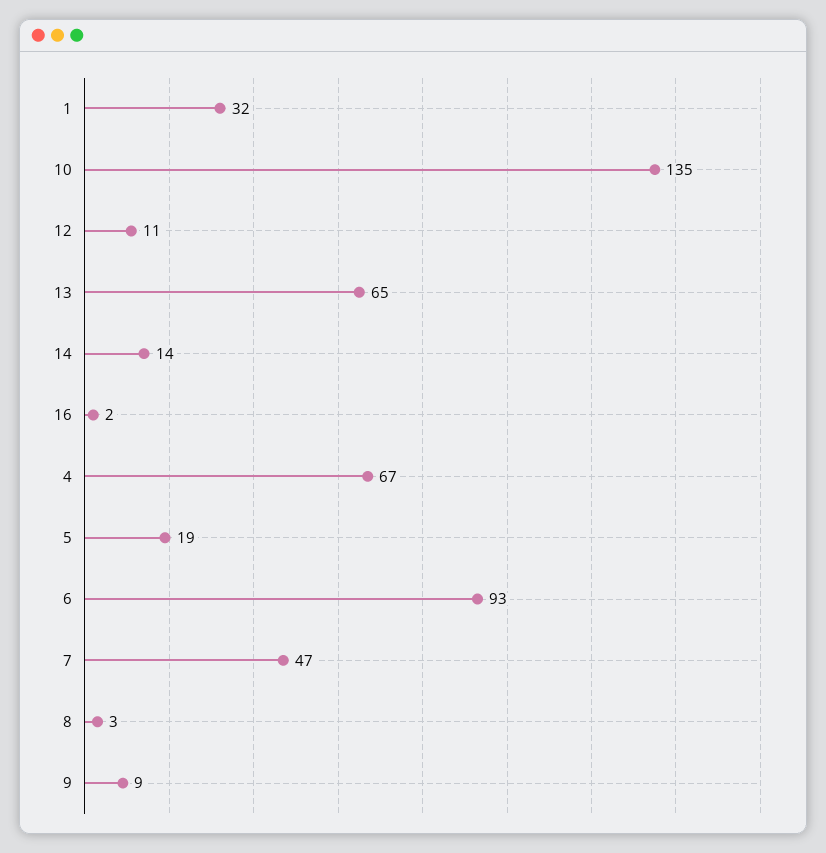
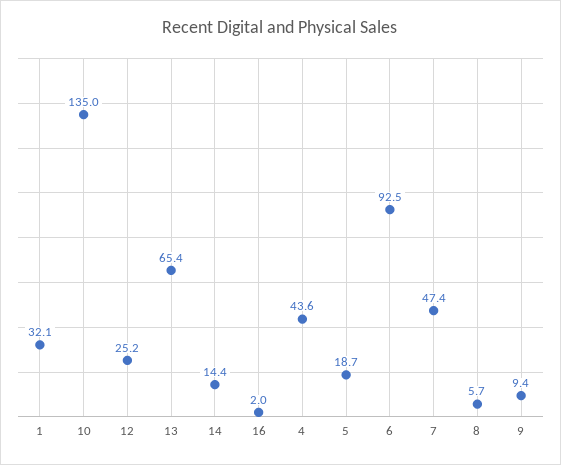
12: 11 -> 25.2
4: 67 -> 43.6
8: 3 -> 5.7

